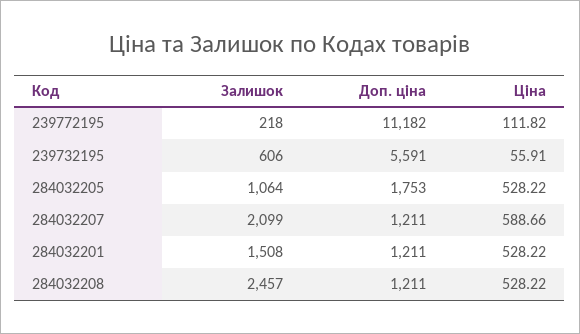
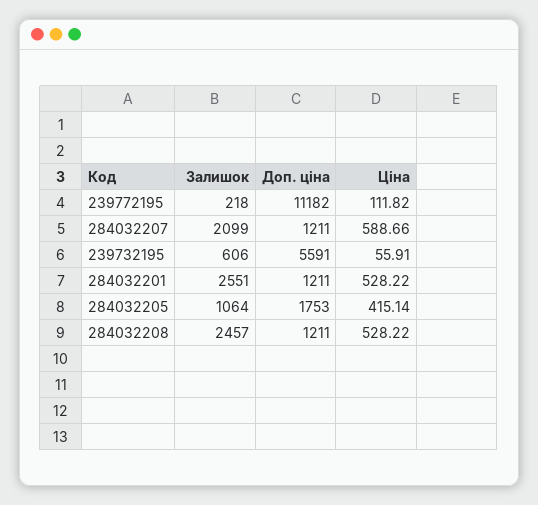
Ціна, 284032205: 528.22 -> 415.14
Залишок, 284032201: 1508 -> 2551

